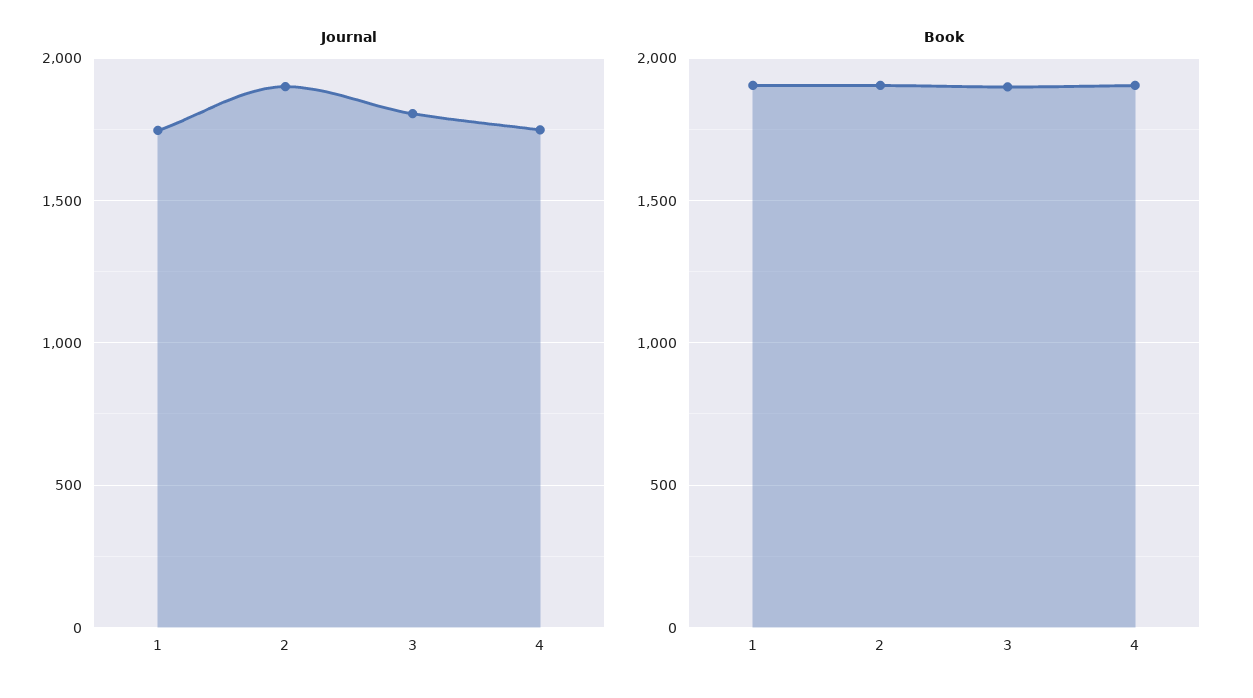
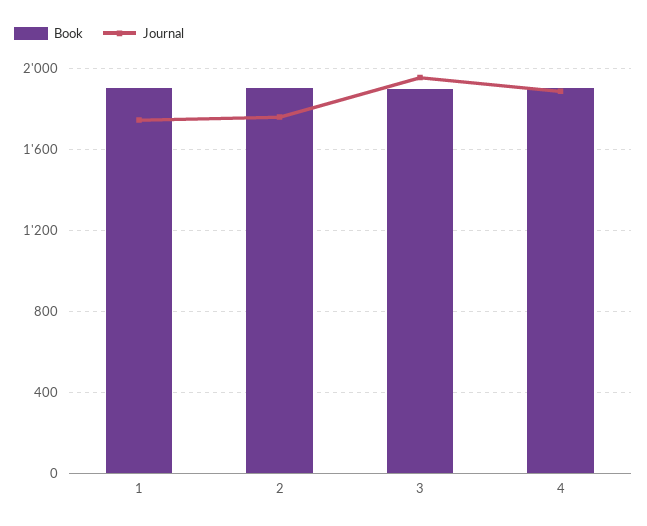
Journal, 2: 1900 -> 1750
Journal, 3: 1800 -> 1950
Journal, 4: 1750 -> 1900

